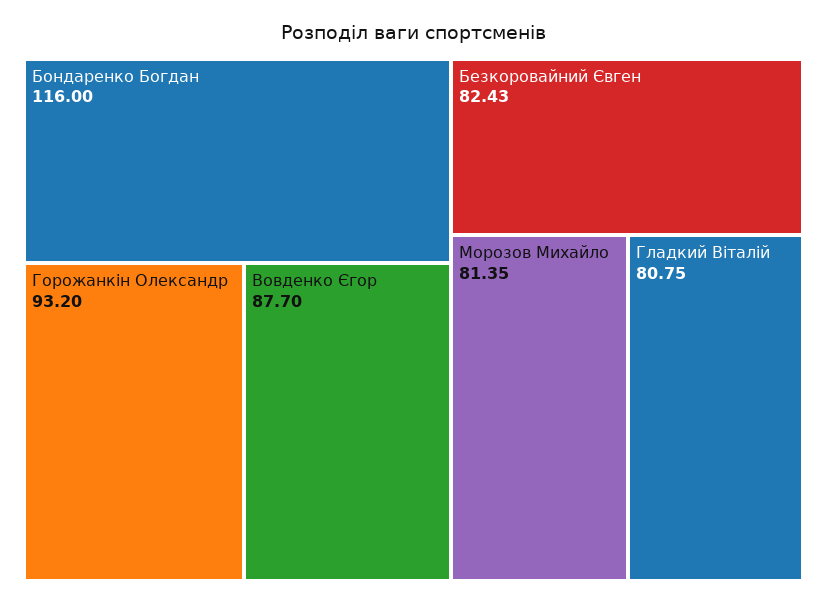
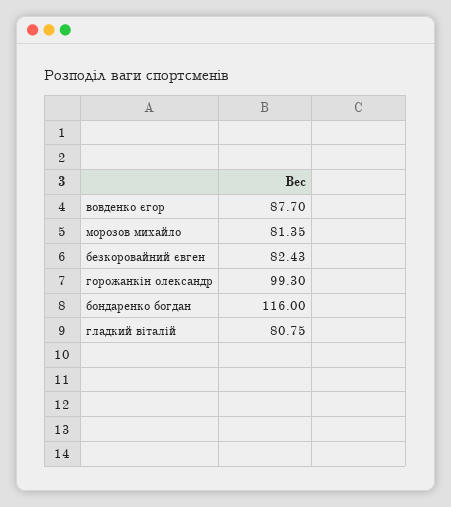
Горожанкін Олександр: 93.2 -> 99.3

